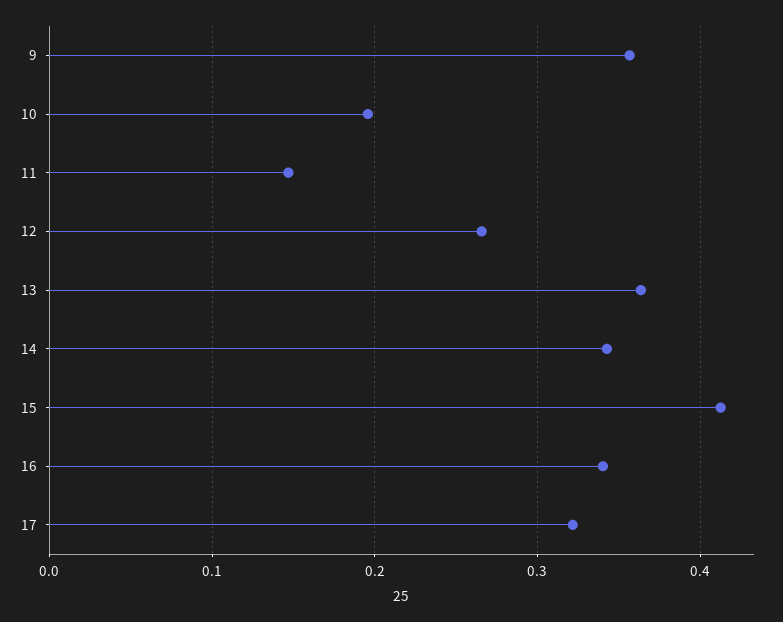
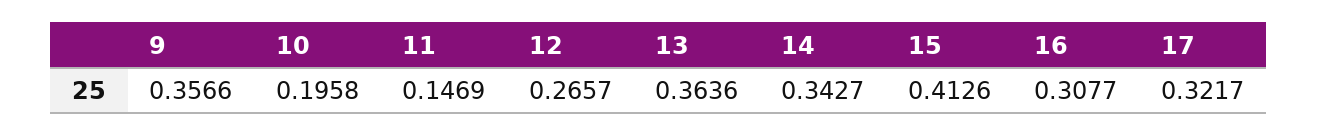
16: 0.34 -> 0.3077

